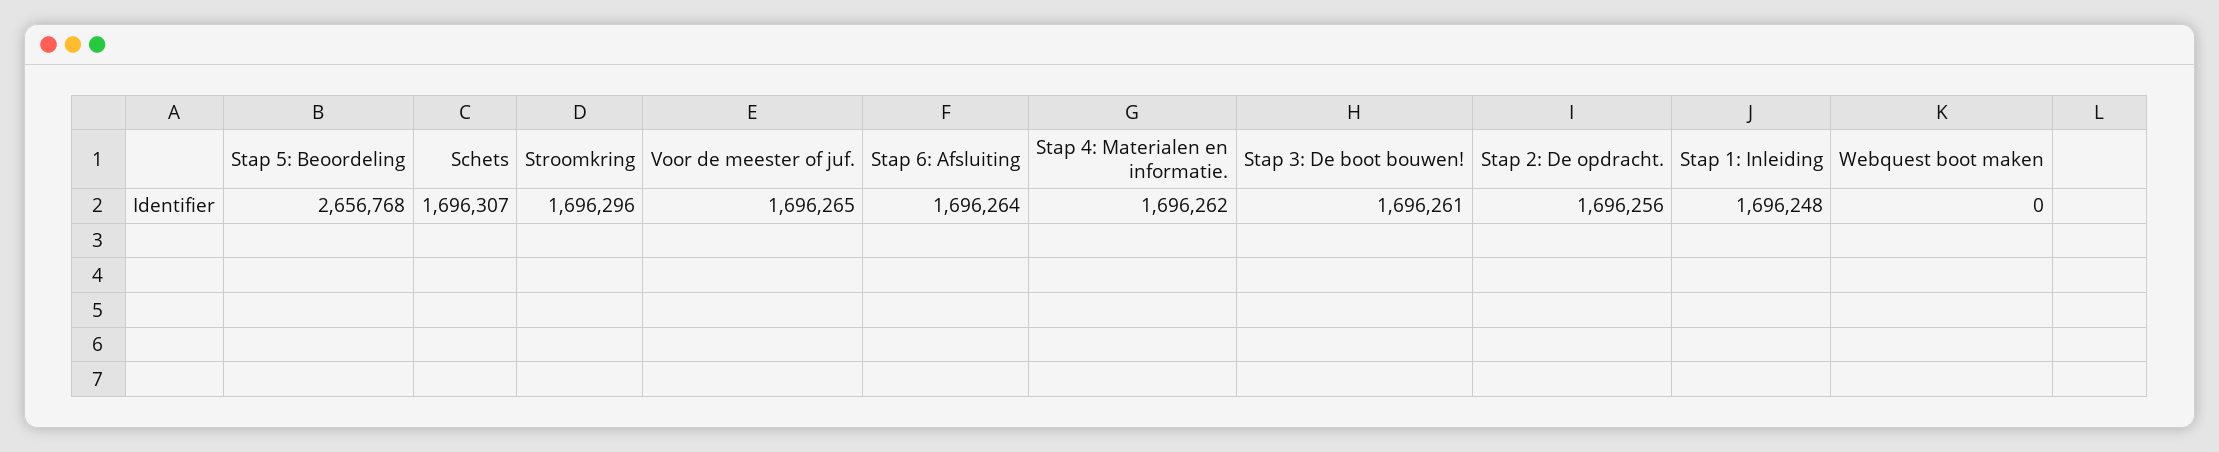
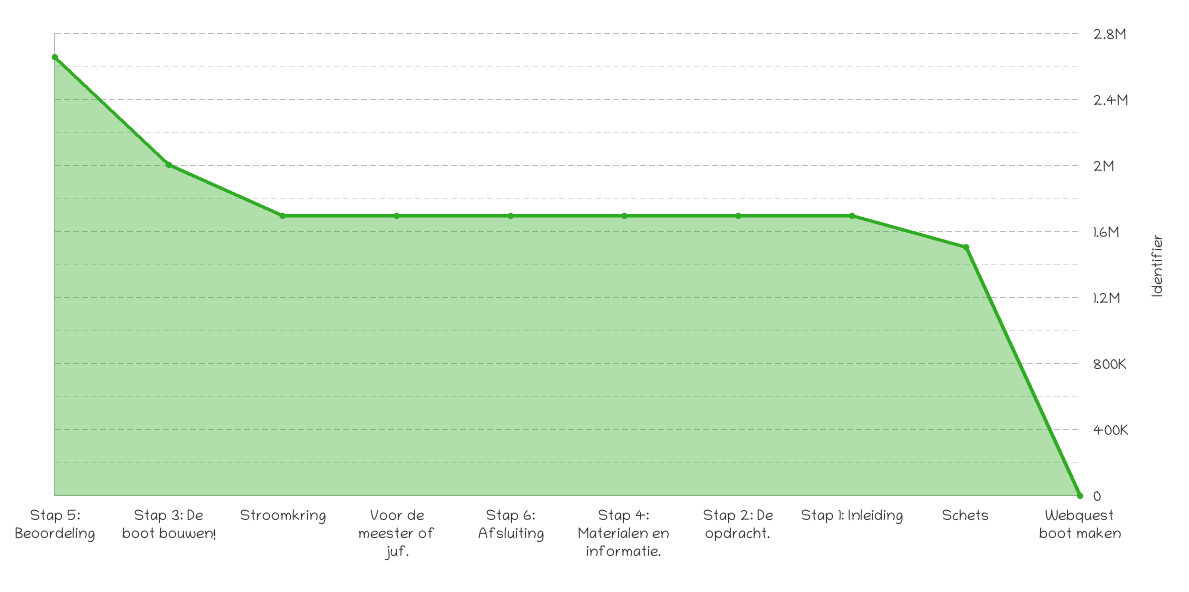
Schets: 1696307 -> 1500000
Stap 3: De boot bouwen!: 1696261 -> 2000000

